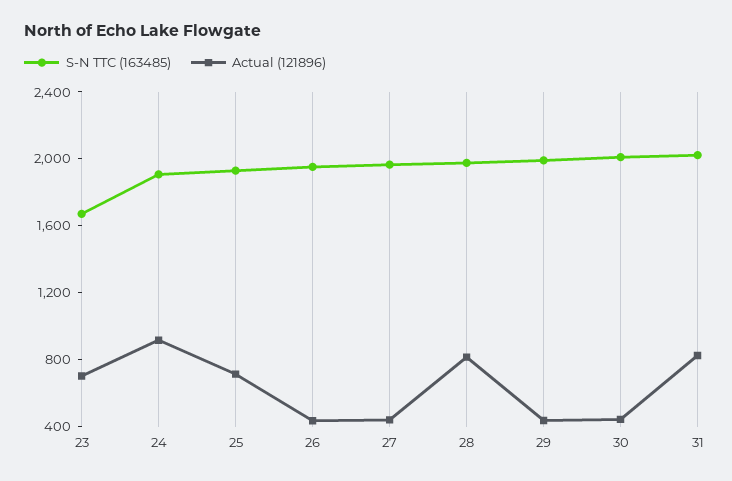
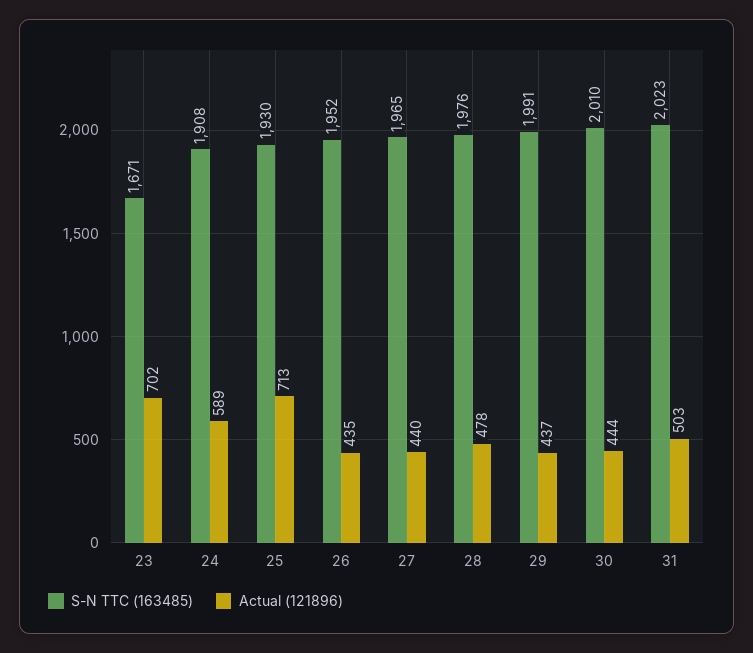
Actual (121896), 24: 900 -> 589
Actual (121896), 28: 800 -> 478
Actual (121896), 31: 800 -> 503

